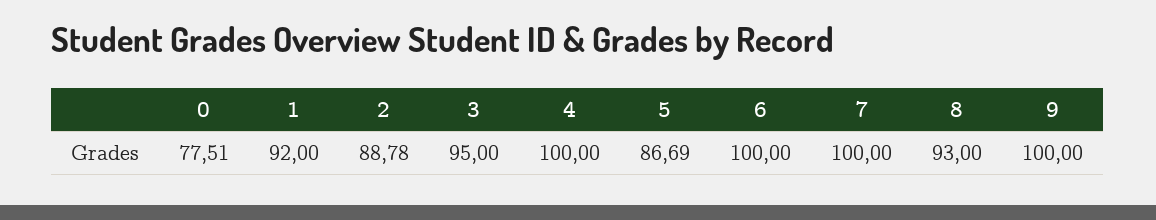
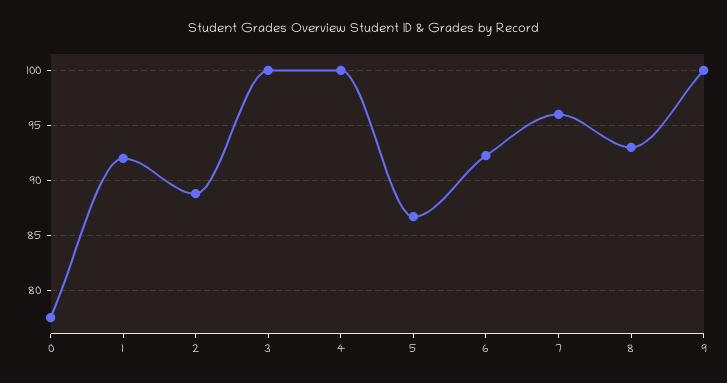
3: 95 -> 100
6: 100 -> 92
7: 100 -> 96

